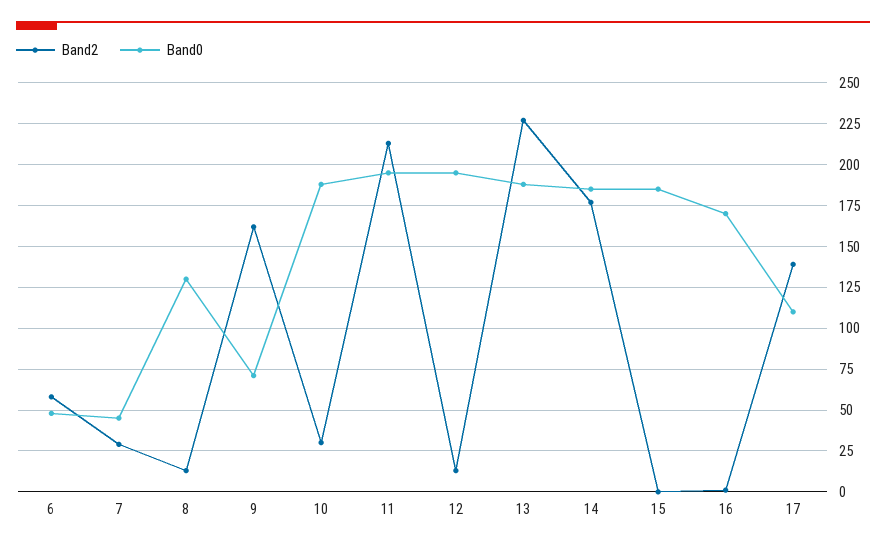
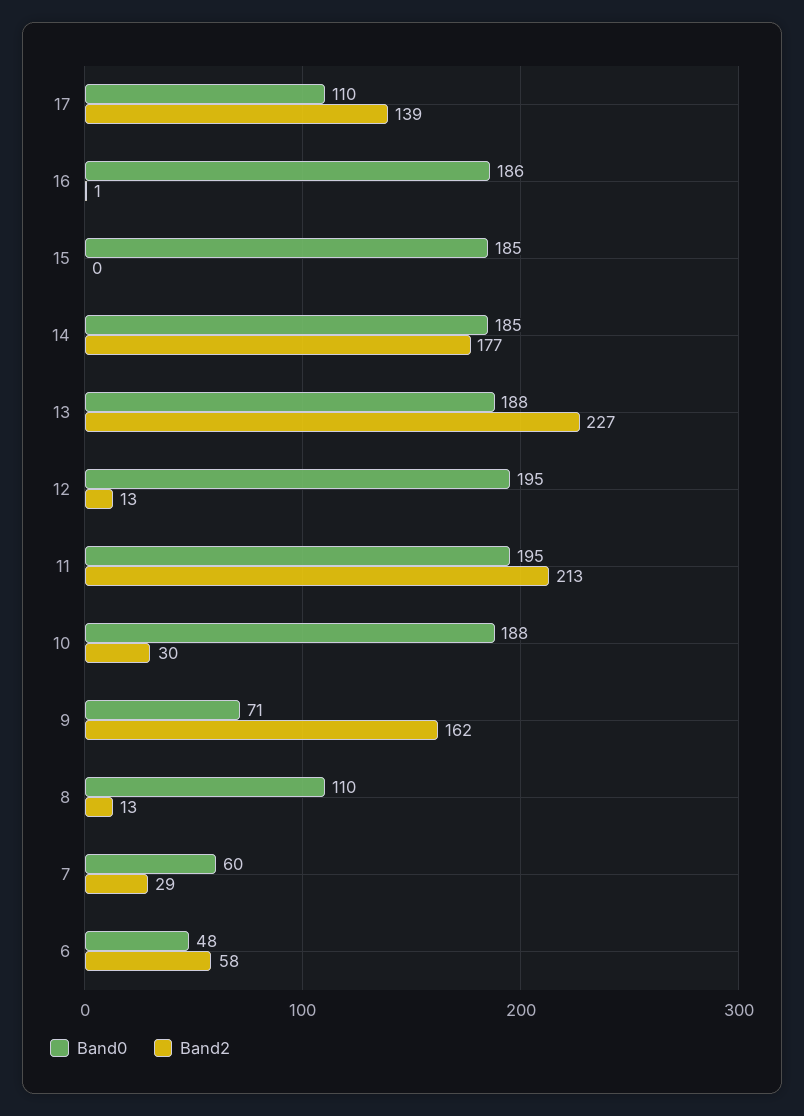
Band0, 7: 45 -> 60
Band0, 8: 130 -> 110
Band0, 16: 170 -> 186

